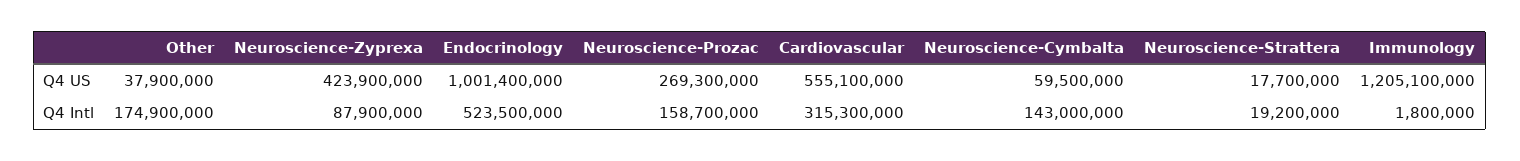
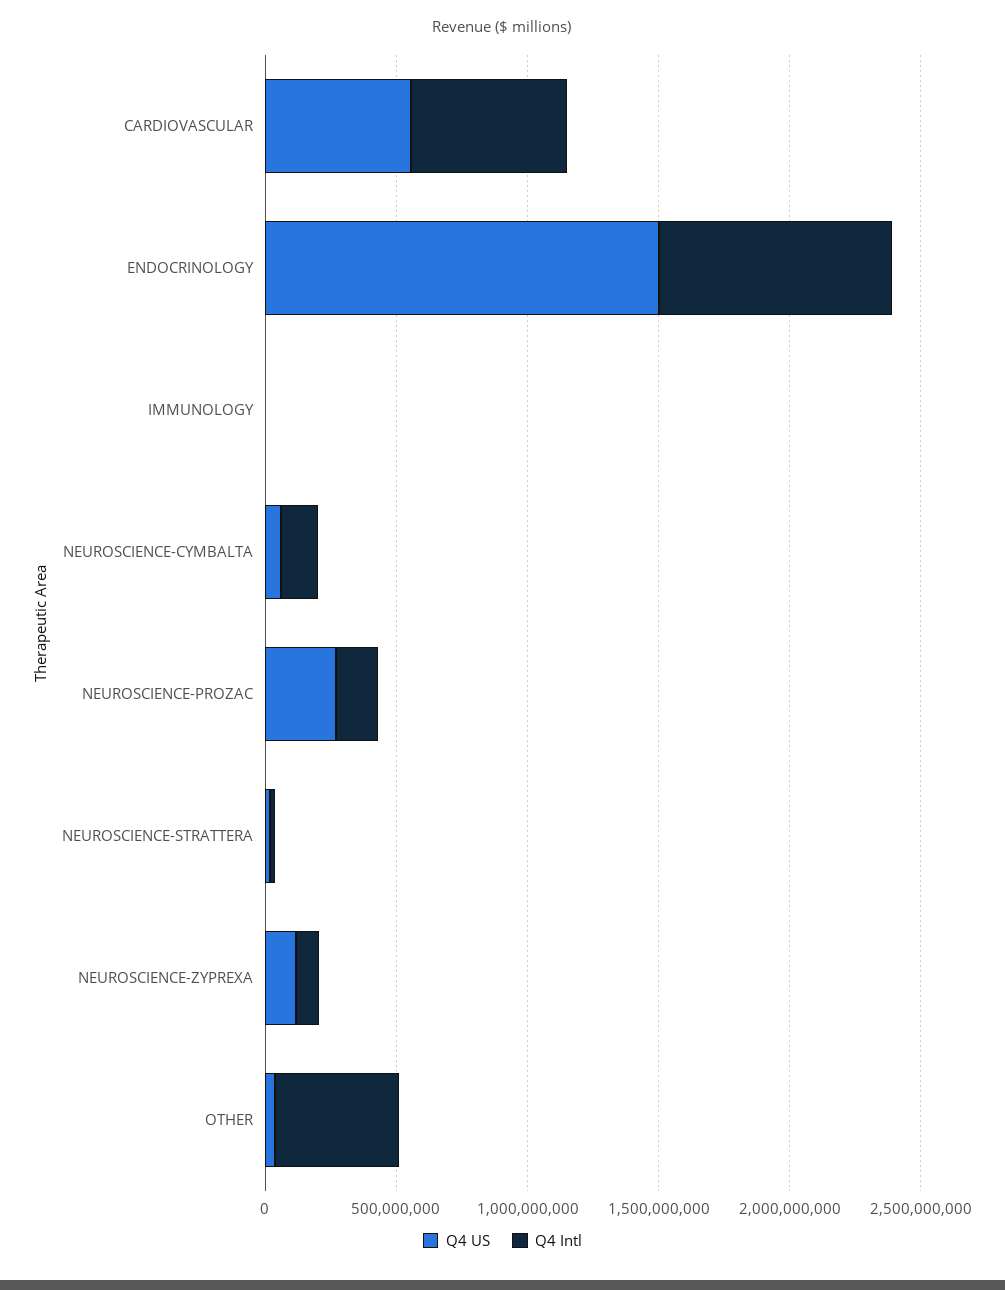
Q4 US, Neuroscience-Zyprexa: 423900000 -> 100000000
Q4 US, Endocrinology: 1001400000 -> 1500000000
Q4 US, Immunology: 1205100000 -> 0
Q4 Intl, Other: 174900000 -> 500000000
Q4 Intl, Endocrinology: 523500000 -> 900000000
Q4 Intl, Cardiovascular: 315300000 -> 600000000

